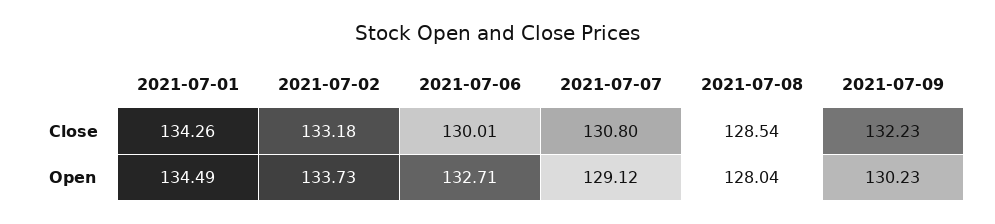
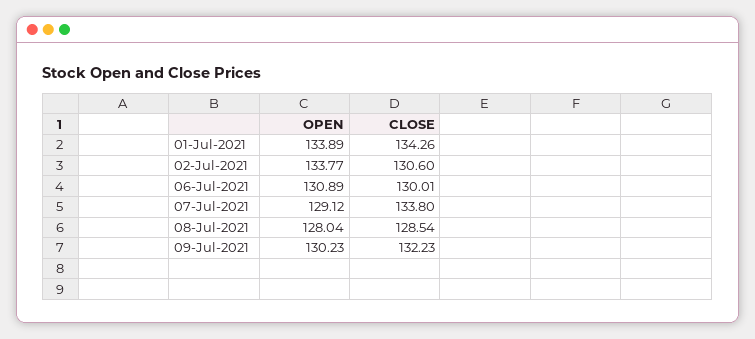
2021-07-02, Close: 133.18 -> 130.6
2021-07-07, Close: 130.8 -> 133.8
2021-07-01, Open: 134.49 -> 133.89
2021-07-02, Open: 133.73 -> 133.77
2021-07-06, Open: 132.71 -> 130.89

